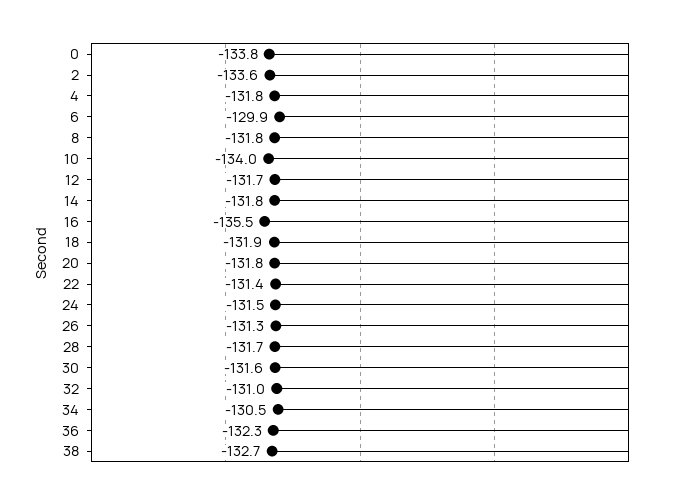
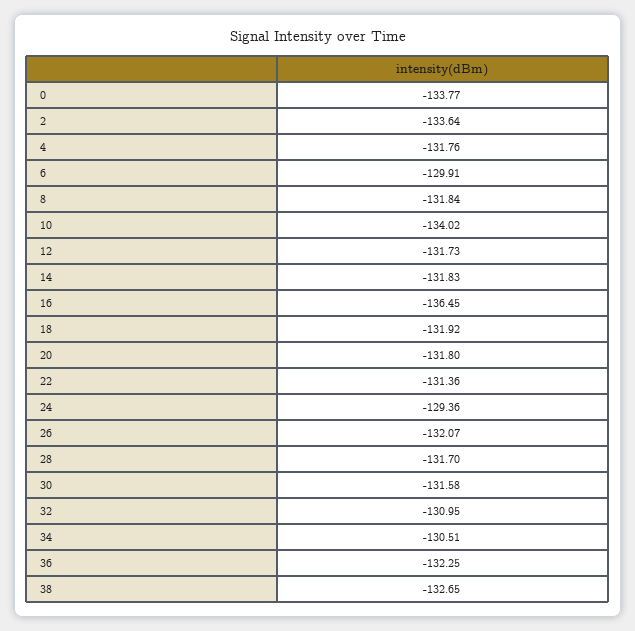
16: -135.5 -> -136.45
24: -131.5 -> -129.36
26: -131.3 -> -132.07

